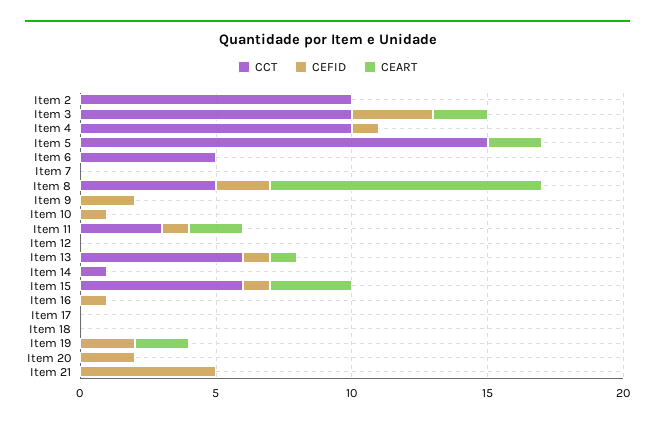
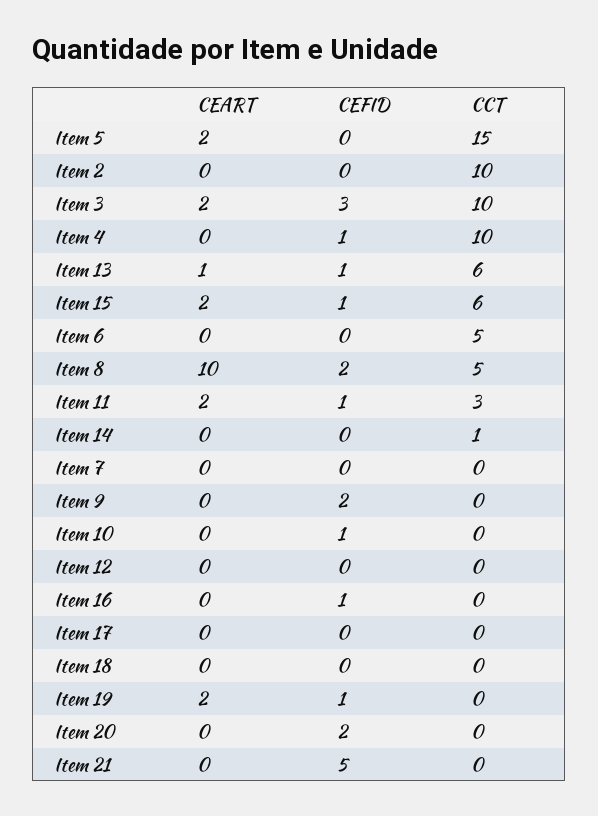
CEART, Item 15: 3 -> 2
CEFID, Item 19: 2 -> 1

